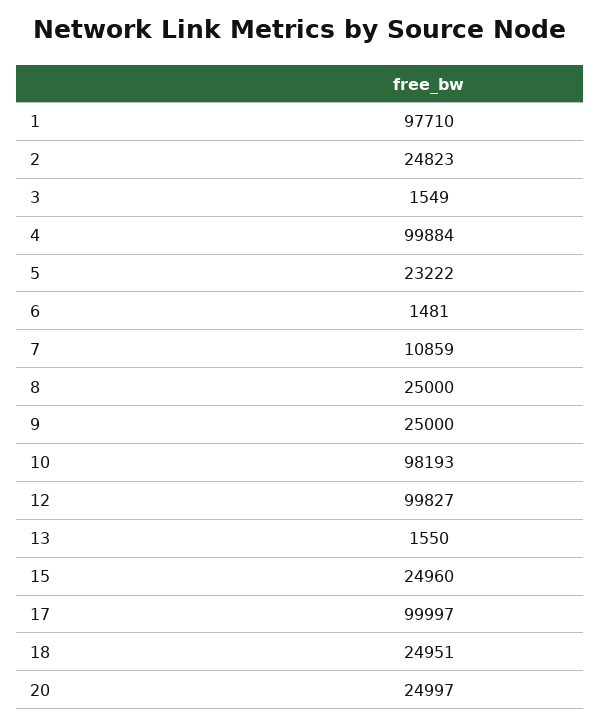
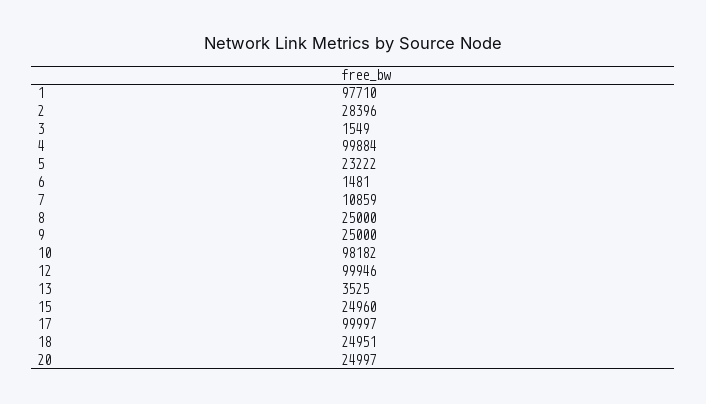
2: 24823 -> 28396
10: 98193 -> 98182
12: 99827 -> 99946
13: 1550 -> 3525

